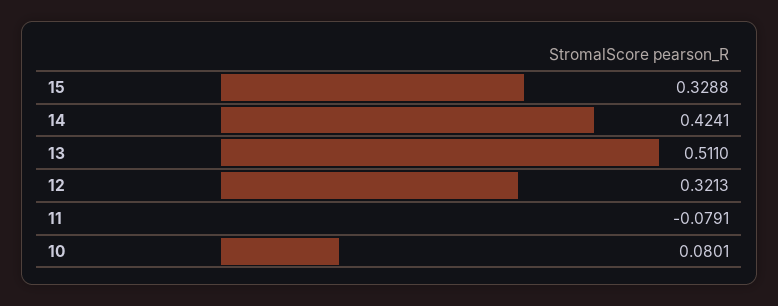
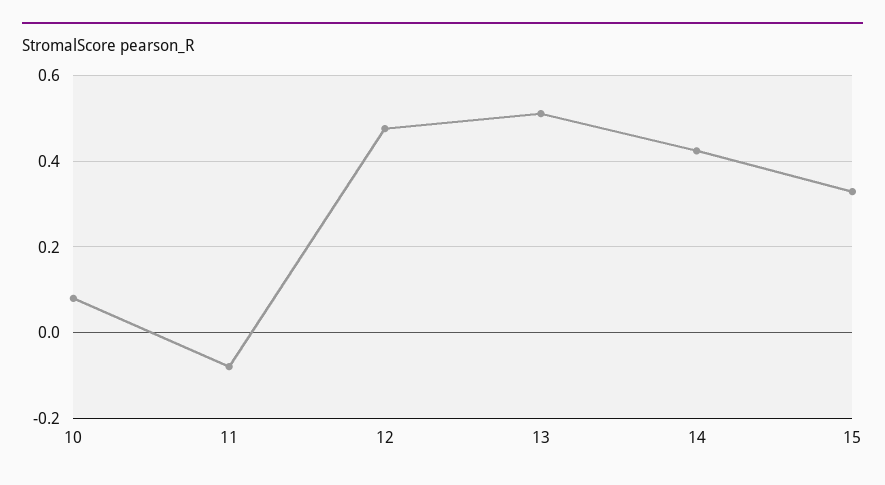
12: 0.3213 -> 0.48

